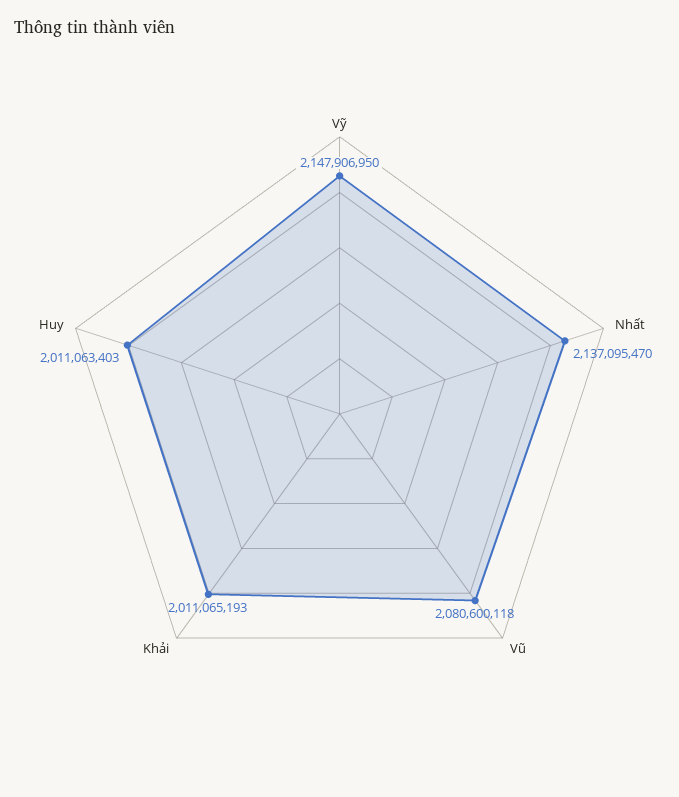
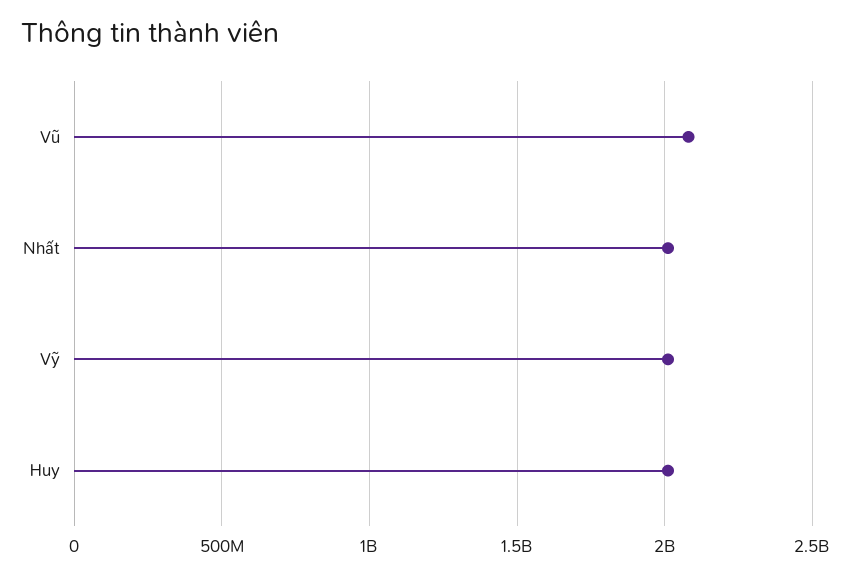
Vỹ: 2147906950 -> 2000000000
Nhất: 2137095470 -> 2000000000
Khải: 2011065193 -> none

